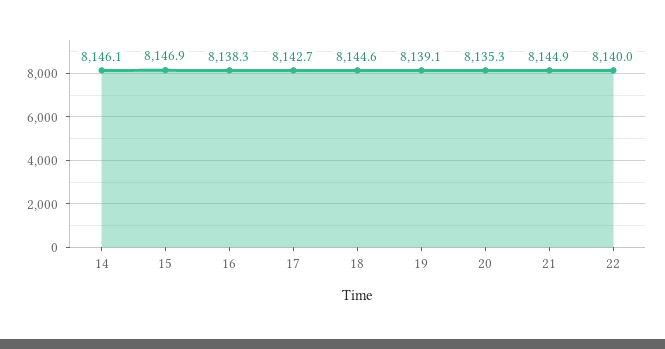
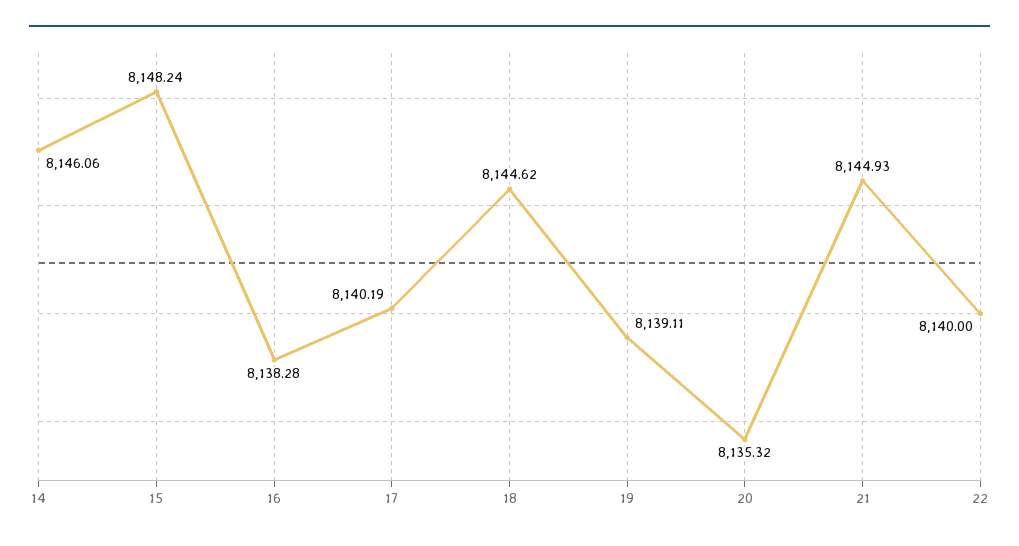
15: 8146.9 -> 8148.24
17: 8142.7 -> 8140.19

